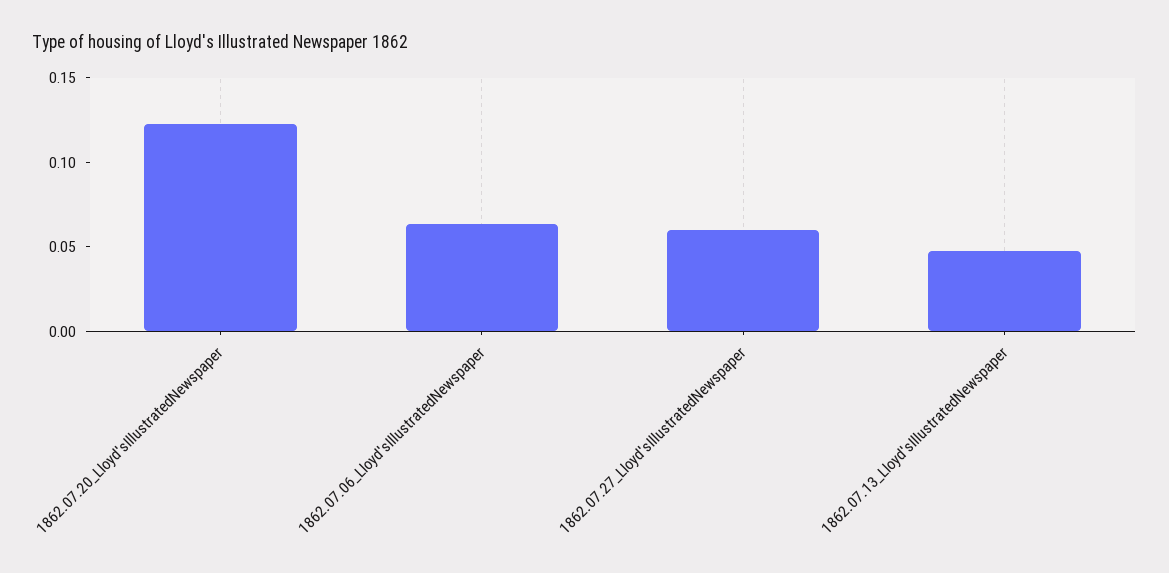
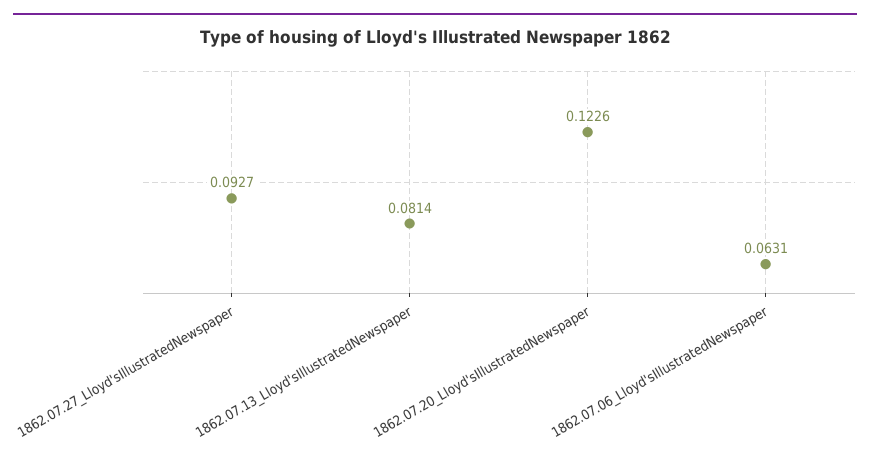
1862.07.27_Lloyd'sIllustratedNewspaper: 0.06 -> 0.0927
1862.07.13_Lloyd'sIllustratedNewspaper: 0.05 -> 0.0814

